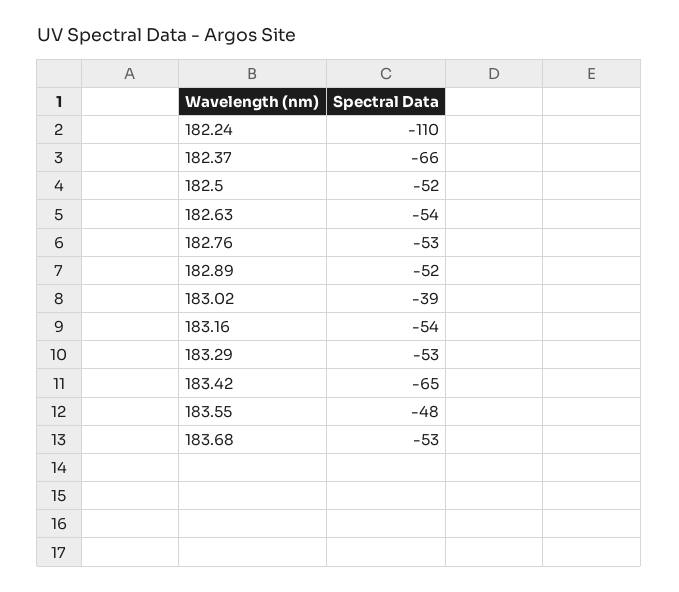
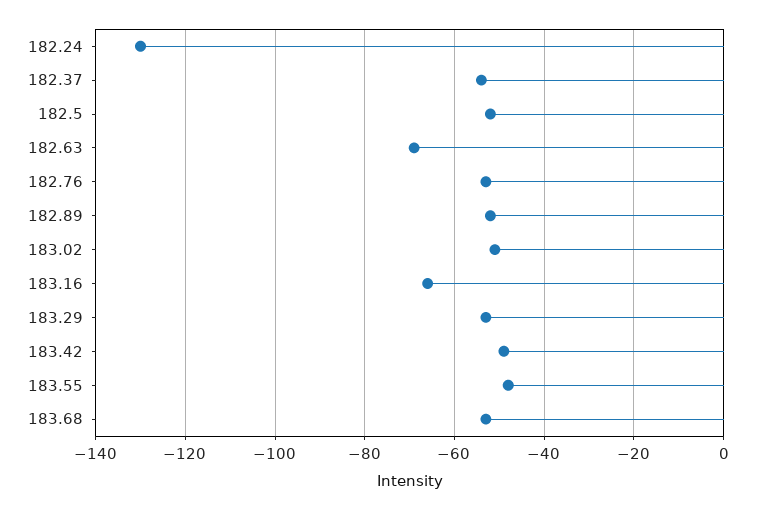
182.24: -110 -> -130
182.37: -66 -> -55
182.63: -54 -> -70
183.02: -39 -> -50
183.16: -54 -> -65
183.42: -65 -> -50

